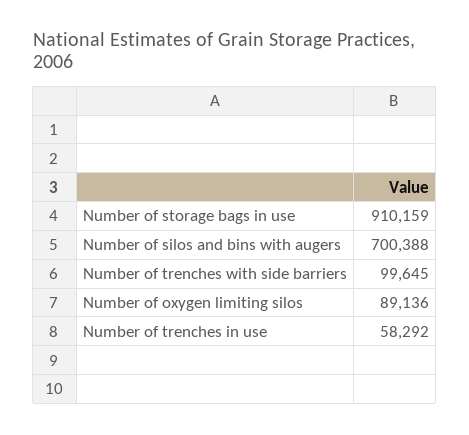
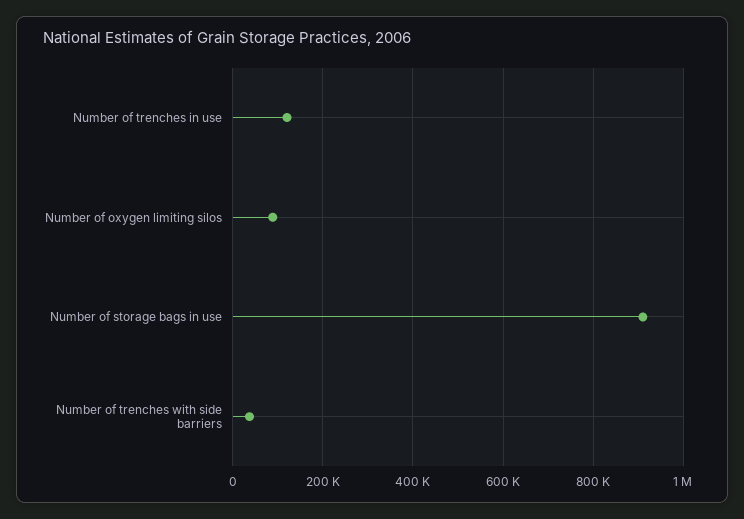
Number of silos and bins with augers: 700388 -> none
Number of trenches with side barriers: 99645 -> 40000
Number of trenches in use: 58292 -> 120000

